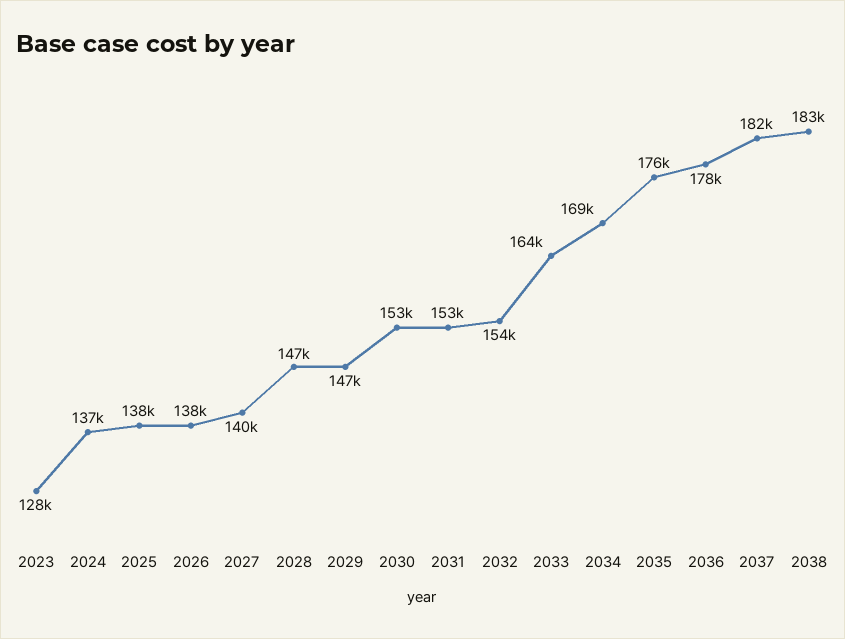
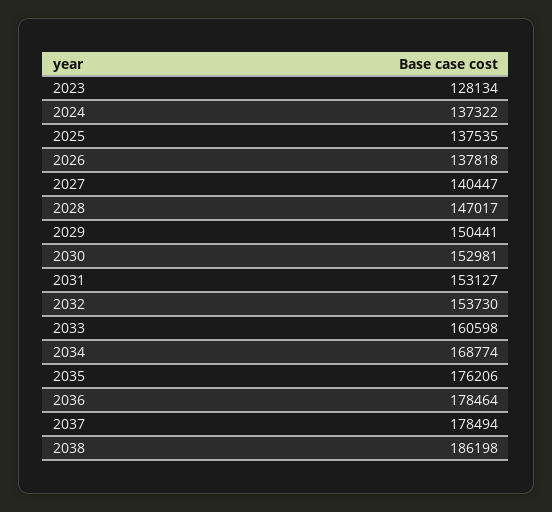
2029: 147000 -> 150441
2033: 164000 -> 160598
2037: 182000 -> 178494
2038: 183000 -> 186198

